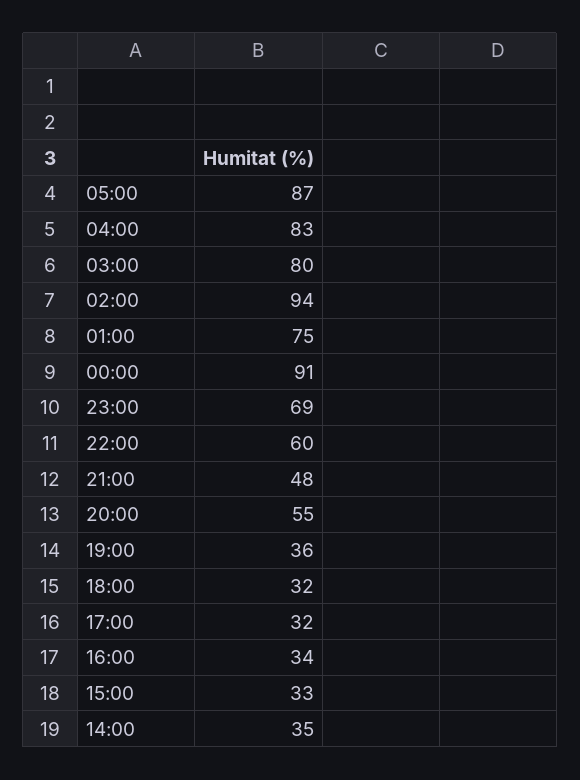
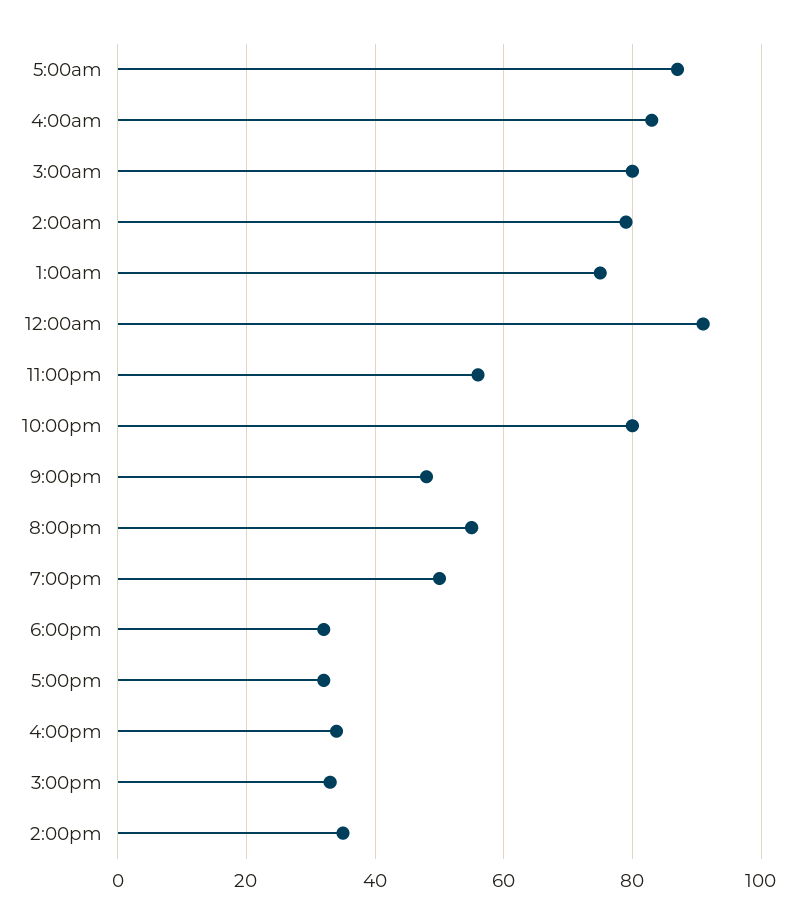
02:00: 94 -> 80
23:00: 69 -> 55
22:00: 60 -> 80
19:00: 36 -> 50

